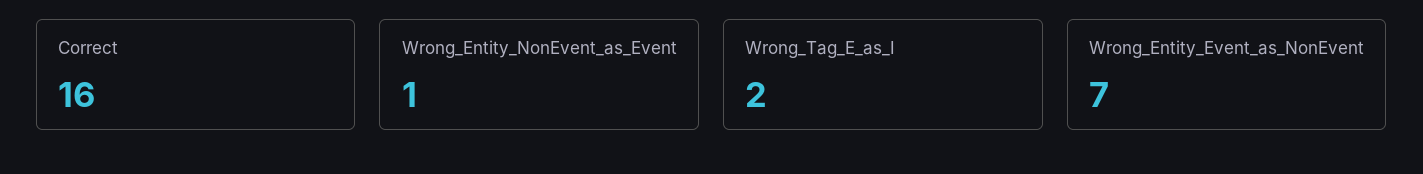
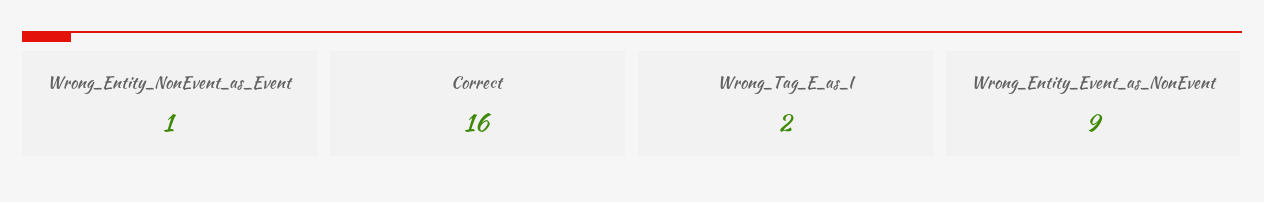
Wrong_Entity_Event_as_NonEvent: 7 -> 9

